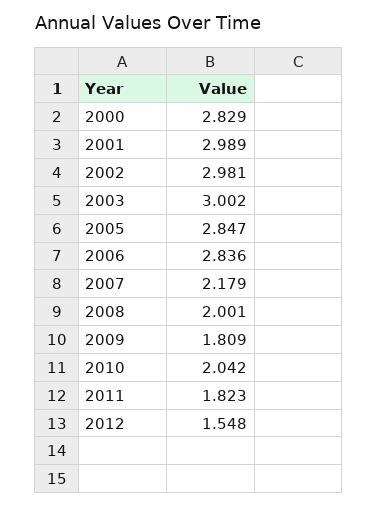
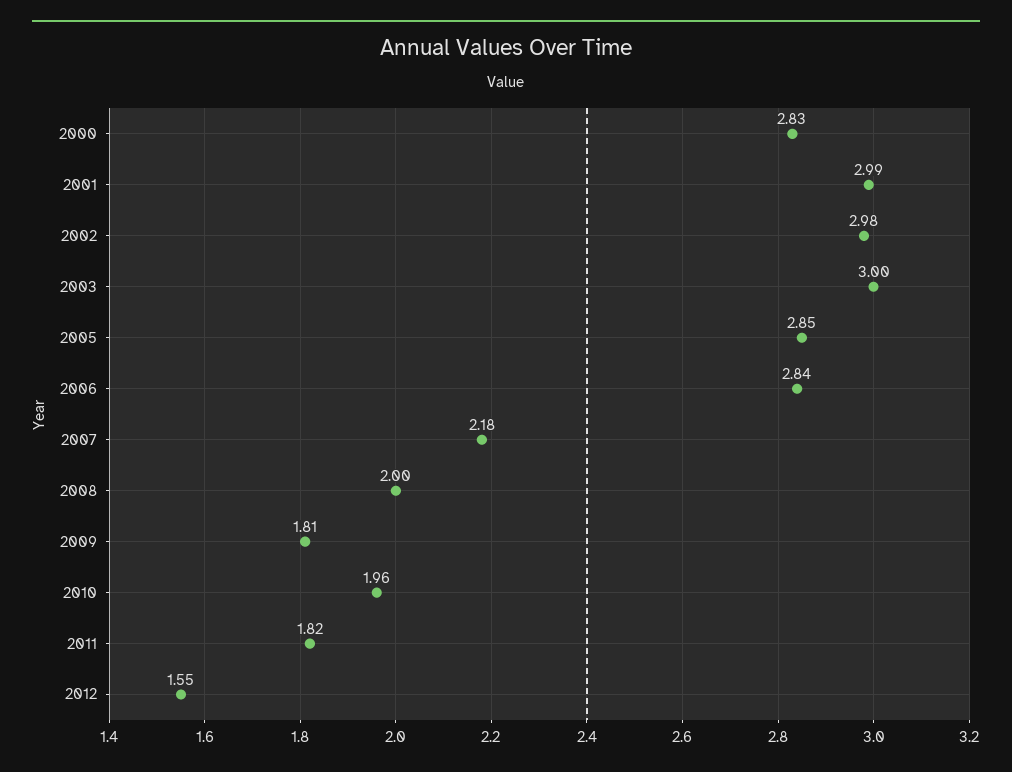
2010: 2.042 -> 1.96

